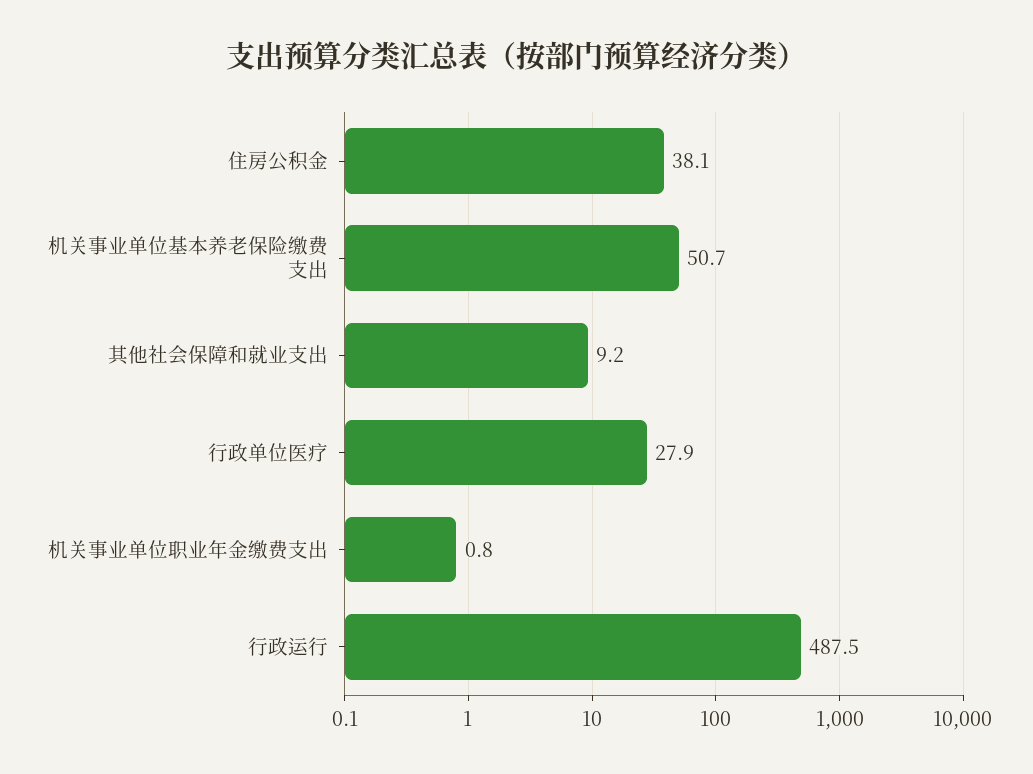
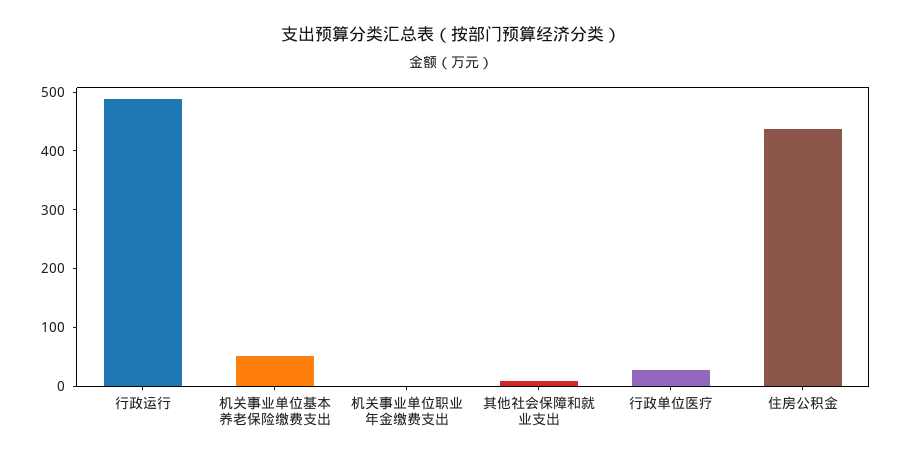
住房公积金: 38.1 -> 440

